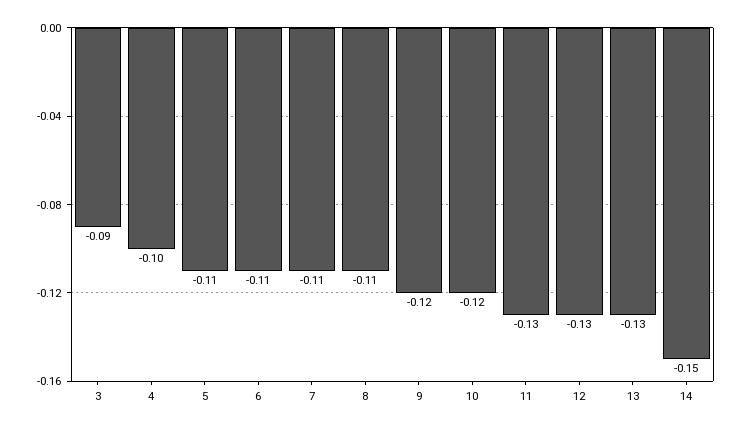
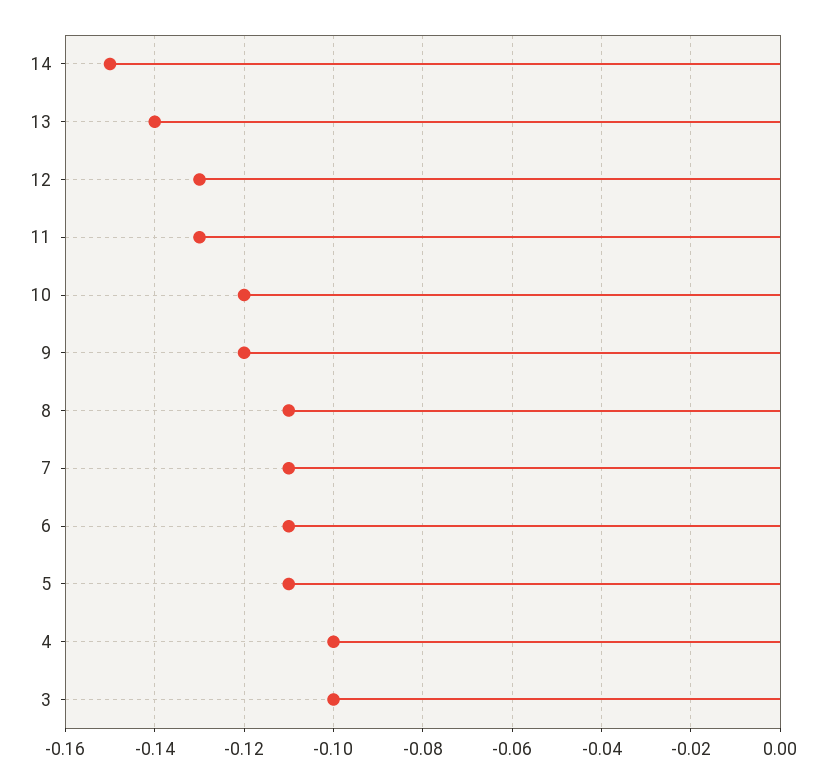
3: -0.09 -> -0.1
13: -0.13 -> -0.14

